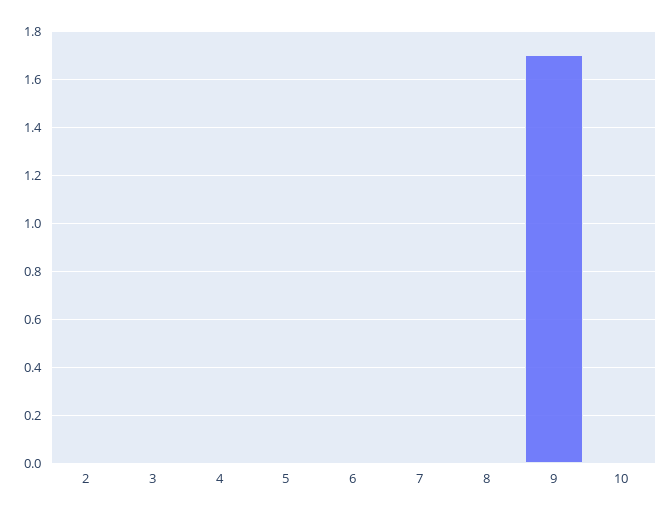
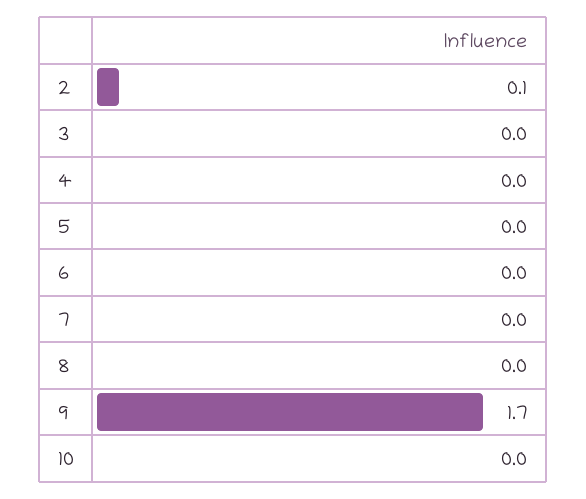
2: 0 -> 0.1

